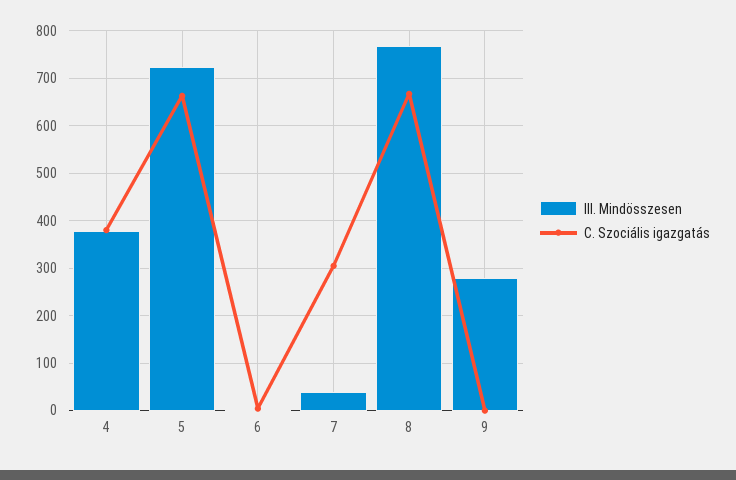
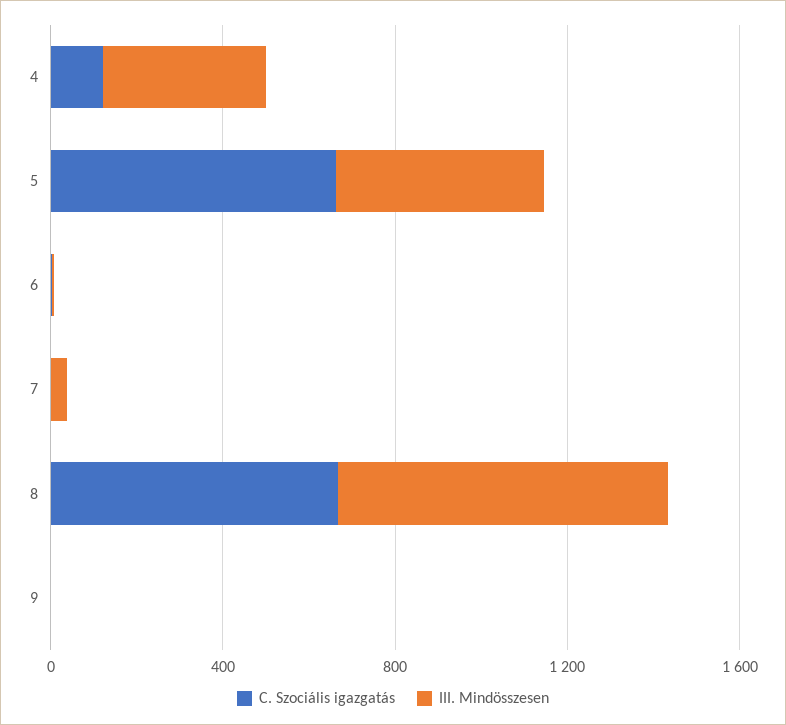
C. Szociális igazgatás, 4: 380 -> 100
III. Mindösszesen, 5: 720 -> 500
C. Szociális igazgatás, 7: 300 -> 0
III. Mindösszesen, 9: 280 -> 0

